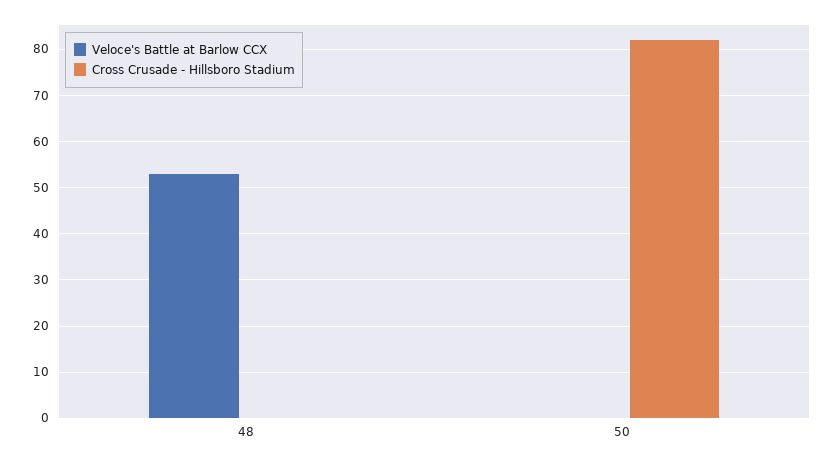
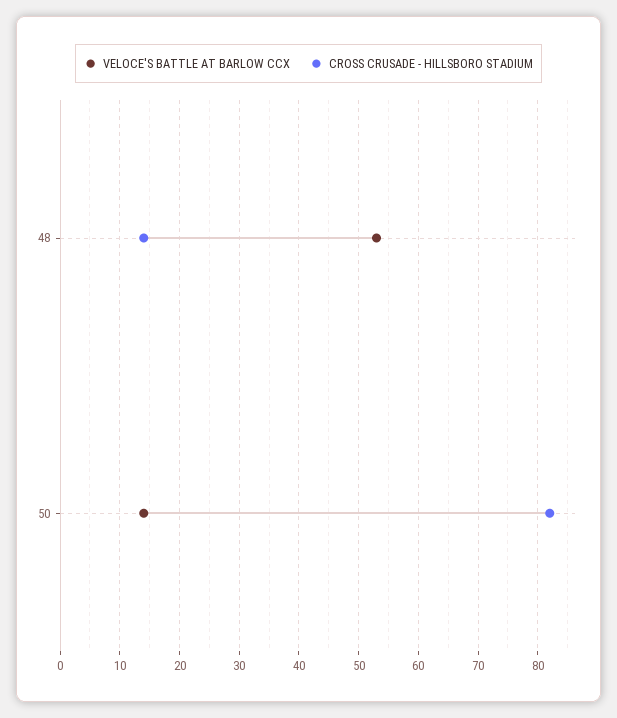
Cross Crusade - Hillsboro Stadium, 48: 0 -> 15
Veloce's Battle at Barlow CCX, 50: 0 -> 15

